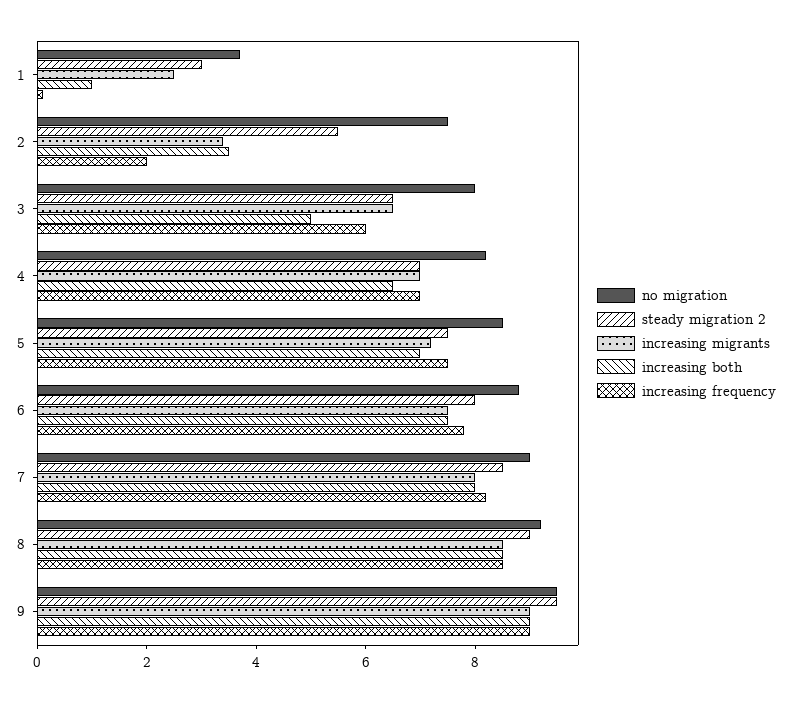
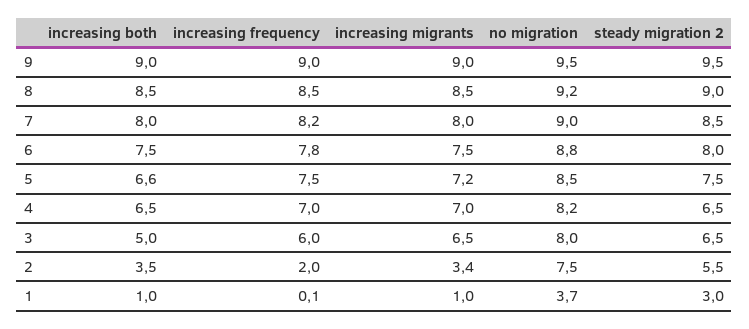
increasing migrants, 1: 2.5 -> 1
steady migration 2, 4: 7 -> 6.5
increasing both, 5: 7 -> 6.6

